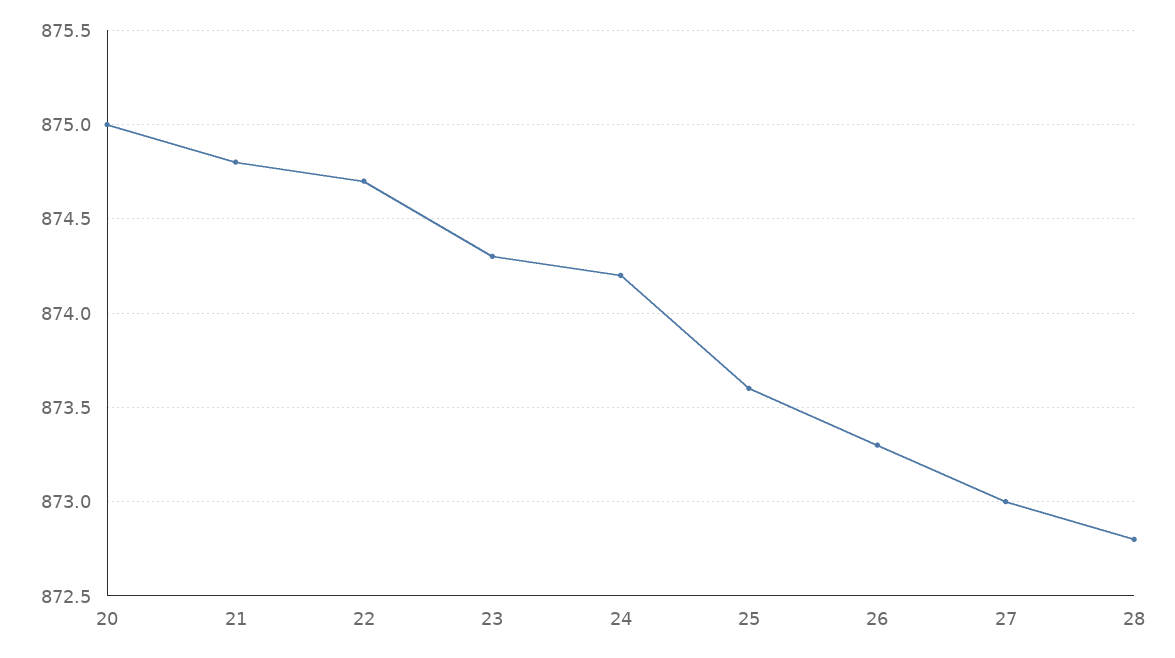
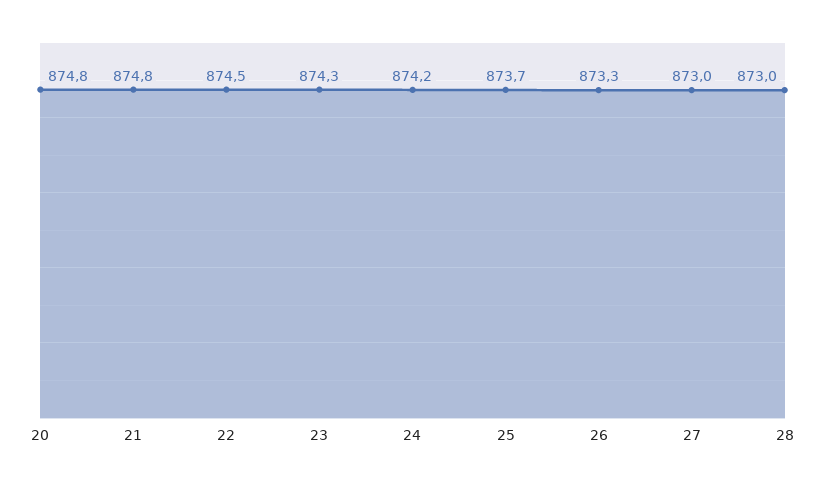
20: 875 -> 874.8
22: 874.7 -> 874.5
25: 873.6 -> 873.7
28: 872.8 -> 873

